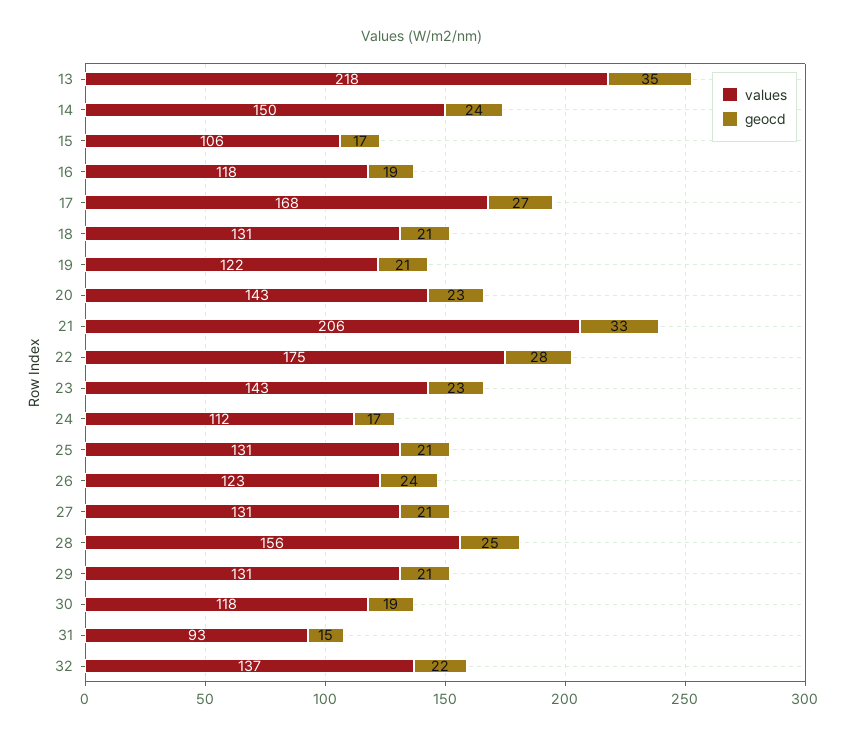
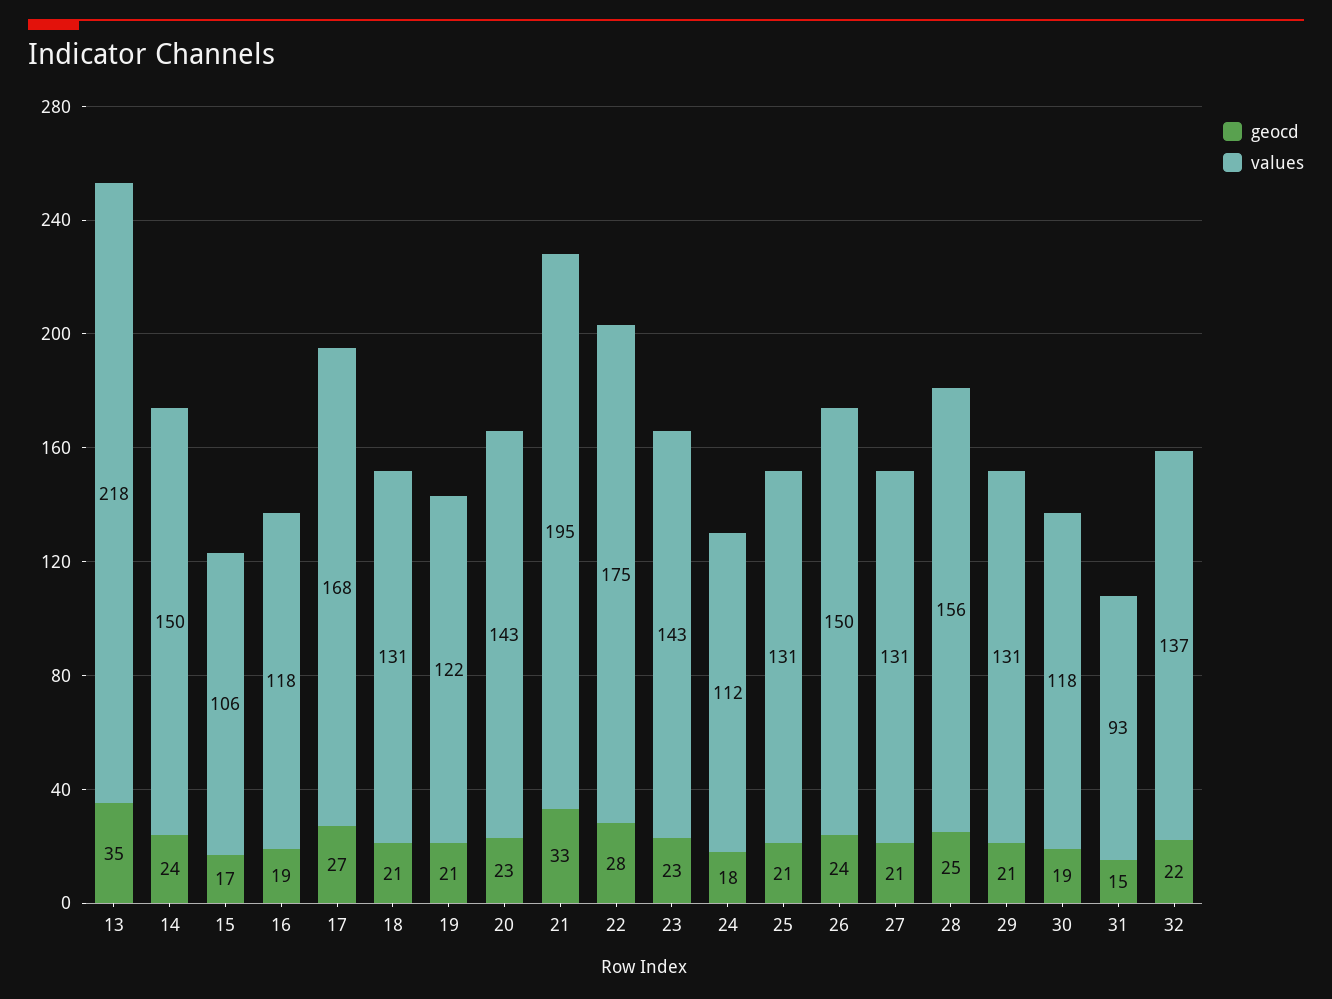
values, 21: 206 -> 195
geocd, 24: 17 -> 18
values, 26: 123 -> 150

